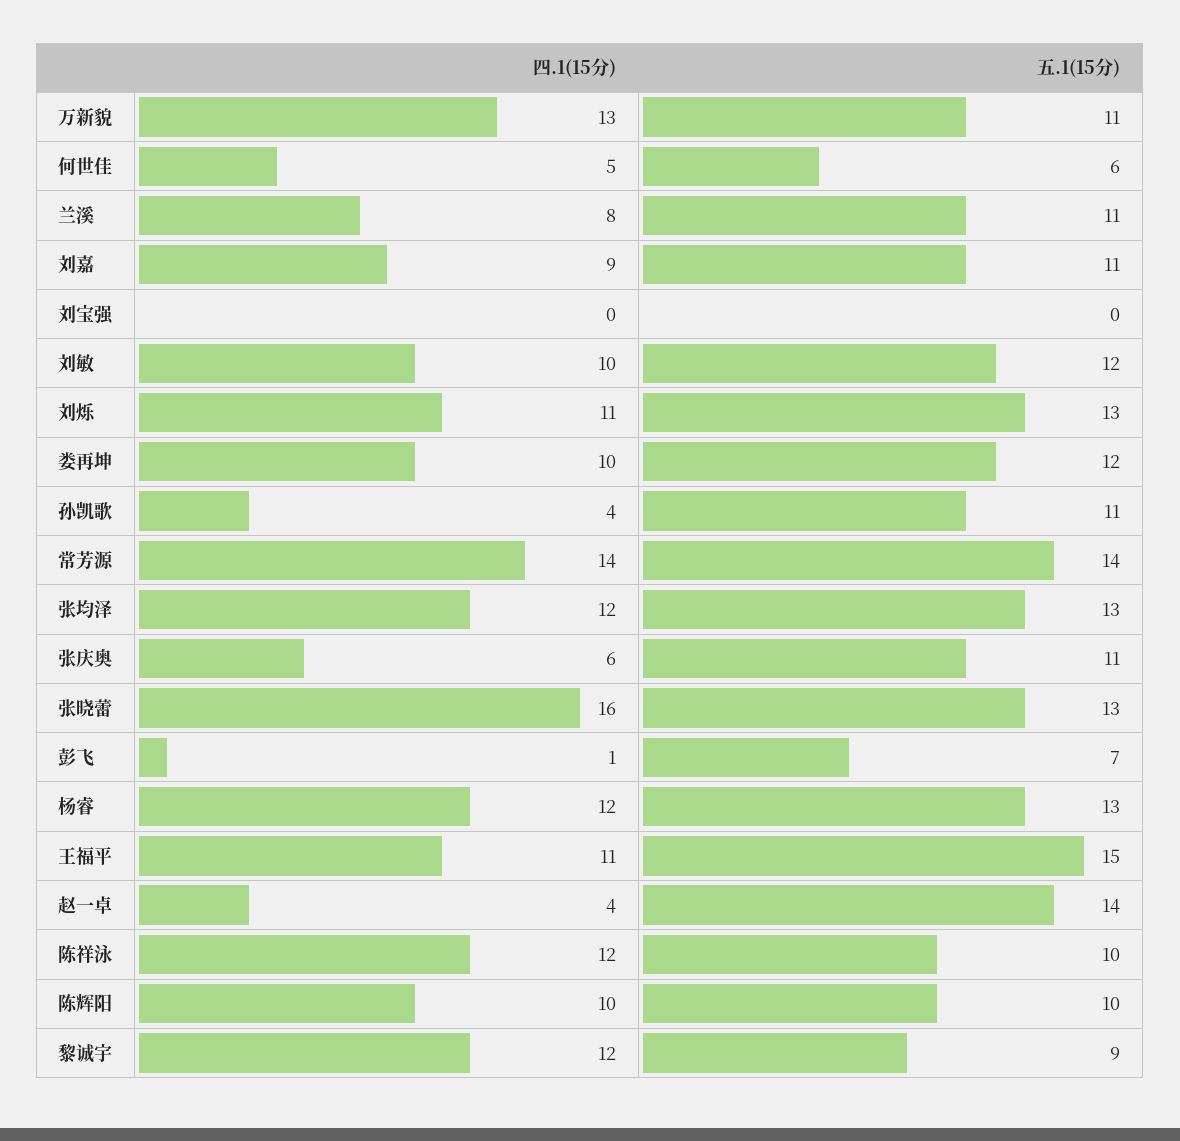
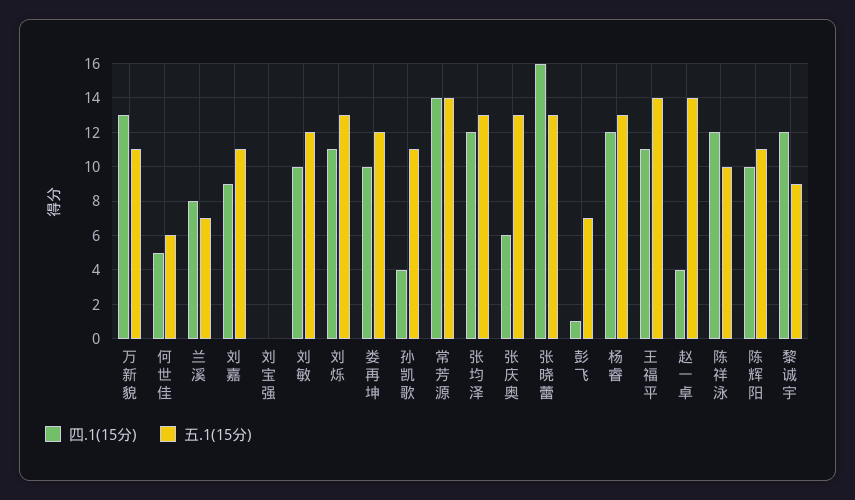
五.1(15分), 兰溪: 11 -> 7
五.1(15分), 张庆奥: 11 -> 13
五.1(15分), 王福平: 15 -> 14
五.1(15分), 陈辉阳: 10 -> 11

